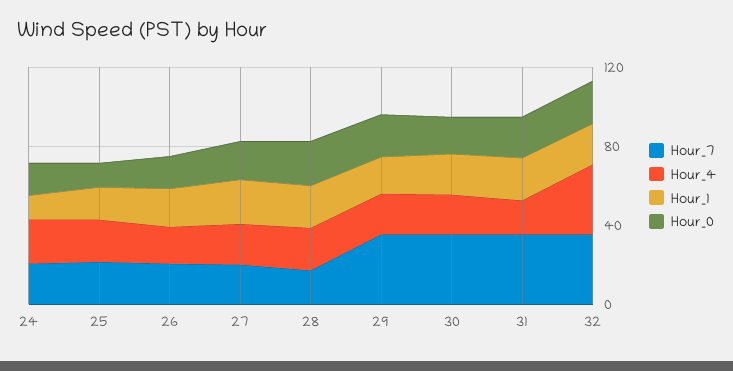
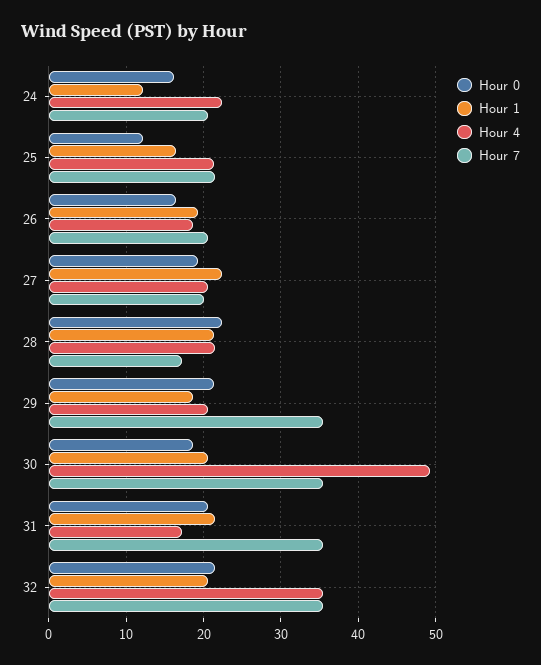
Hour_4, 30: 20 -> 49

